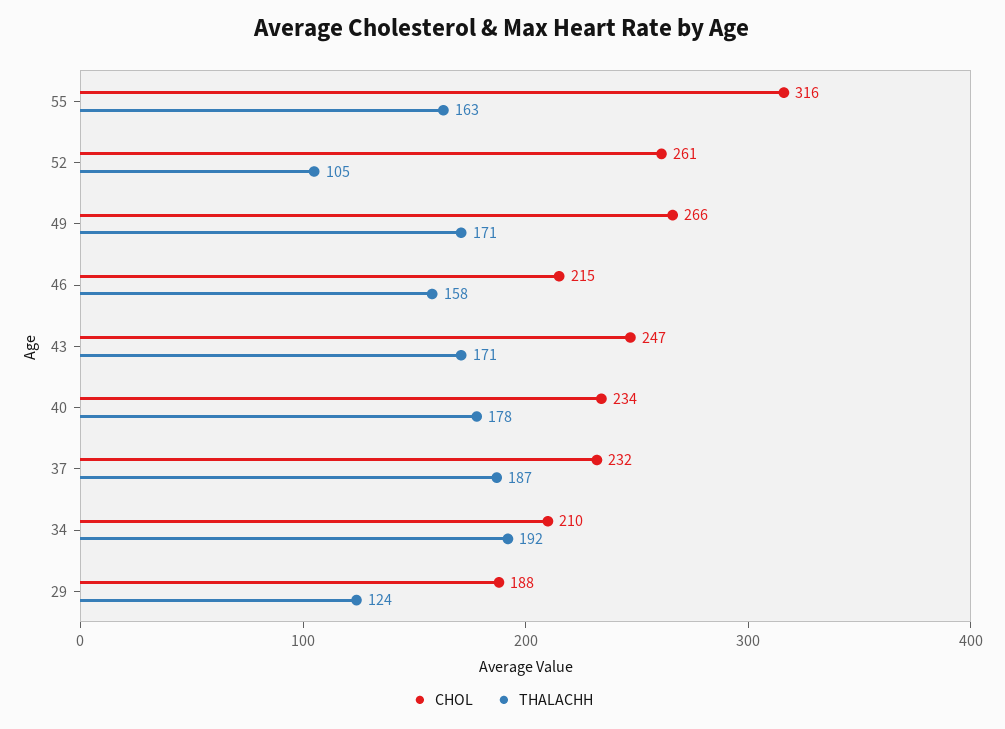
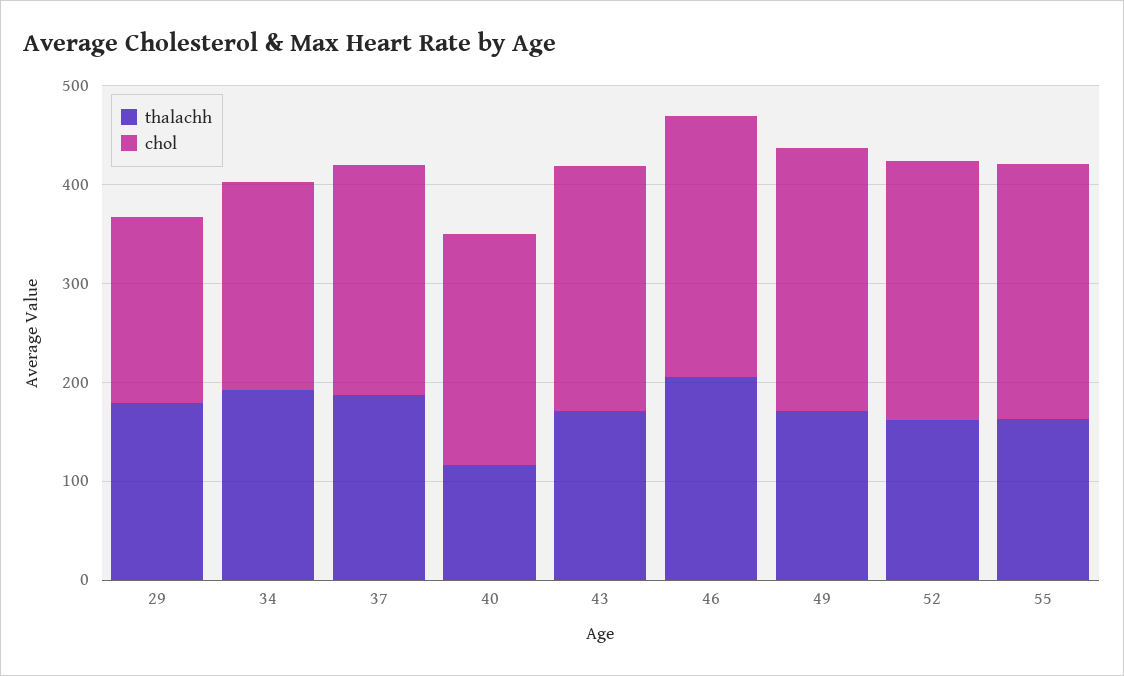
CHOL, 55: 316 -> 260
THALACHH, 52: 105 -> 160
CHOL, 46: 215 -> 260
THALACHH, 46: 158 -> 200
THALACHH, 40: 178 -> 120
THALACHH, 29: 124 -> 180

